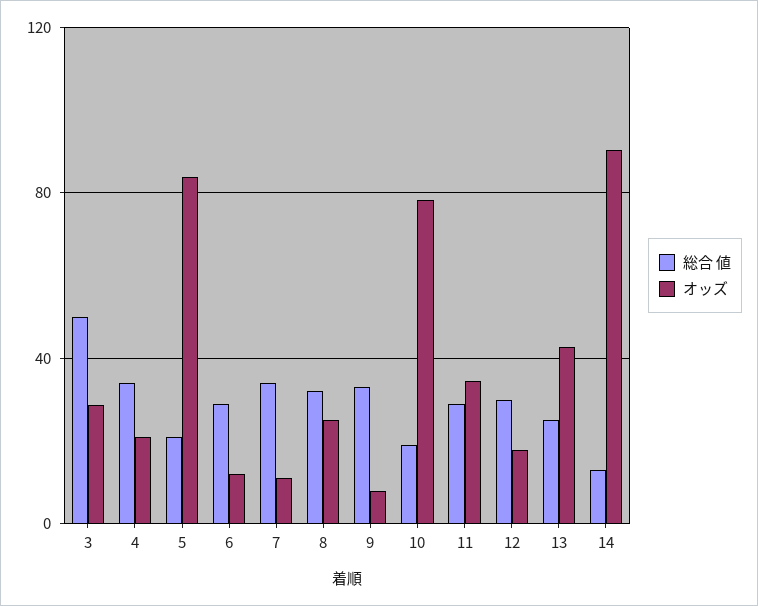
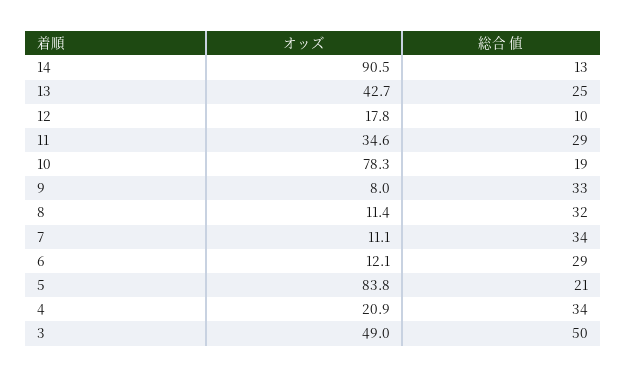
オッズ, 3: 30 -> 49
オッズ, 8: 25 -> 11.4
総合 値, 12: 30 -> 10

